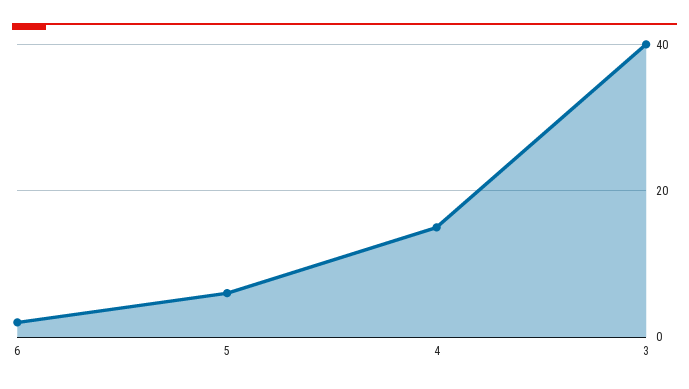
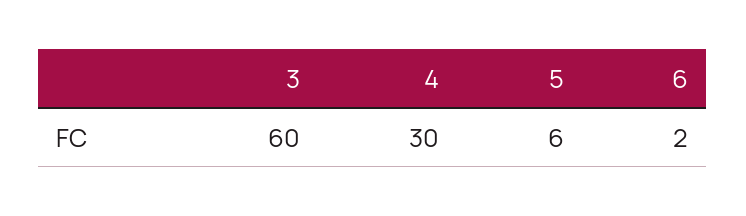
4: 15 -> 30
3: 40 -> 60

